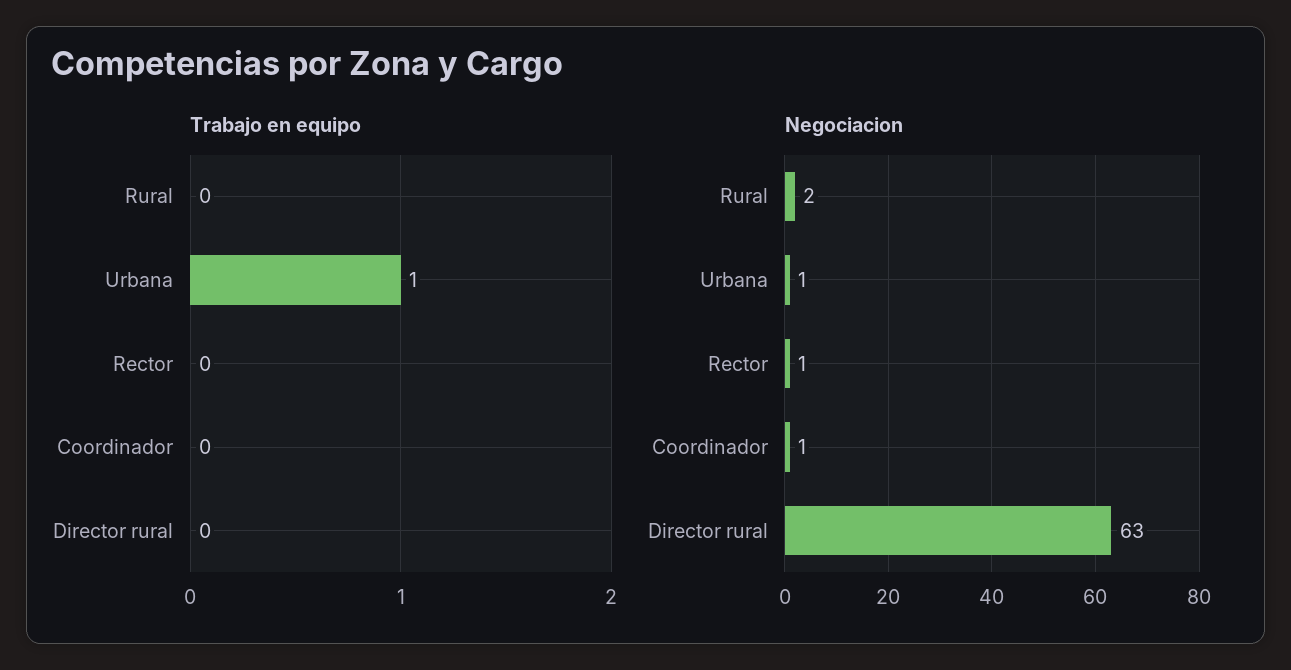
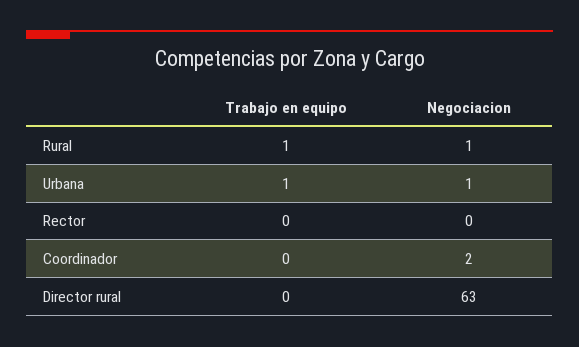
Trabajo en equipo, Rural: 0 -> 1
Negociacion, Rural: 2 -> 1
Negociacion, Rector: 1 -> 0
Negociacion, Coordinador: 1 -> 2

